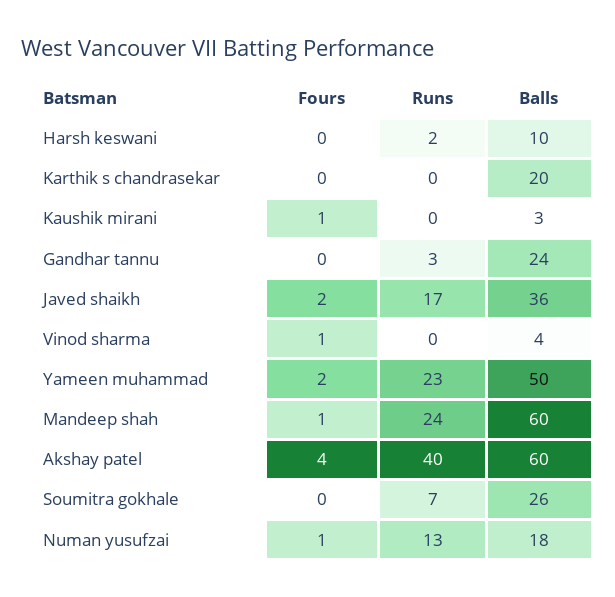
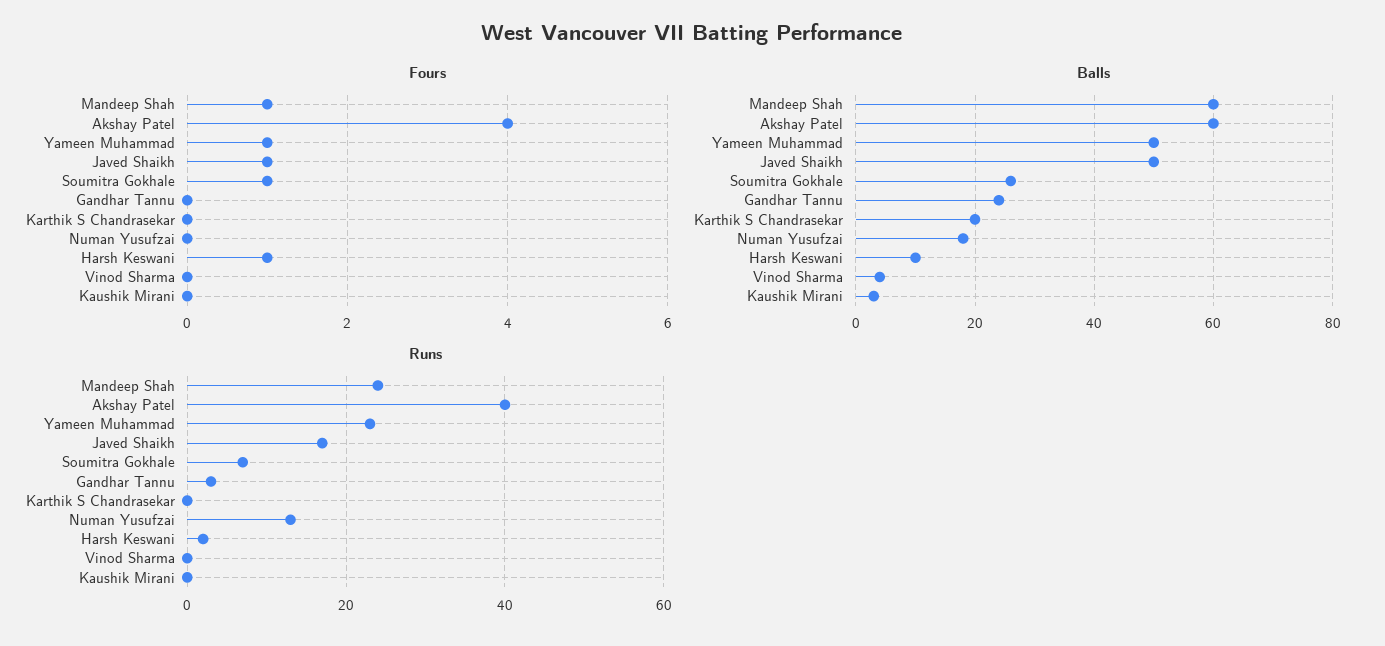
Fours, Harsh keswani: 0 -> 1
Fours, Kaushik mirani: 1 -> 0
Fours, Javed shaikh: 2 -> 1
Balls, Javed shaikh: 36 -> 50
Fours, Vinod sharma: 1 -> 0
Fours, Yameen muhammad: 2 -> 1
Fours, Soumitra gokhale: 0 -> 1
Fours, Numan yusufzai: 1 -> 0

